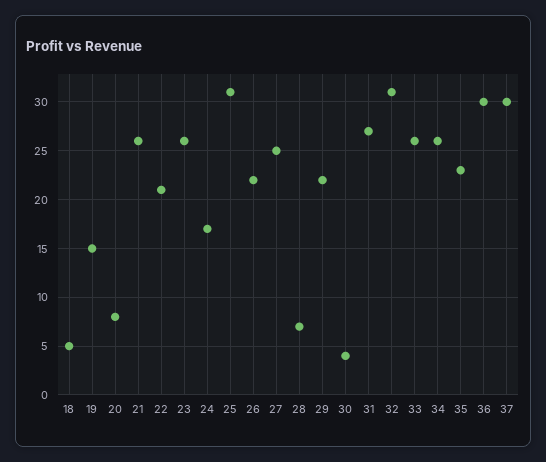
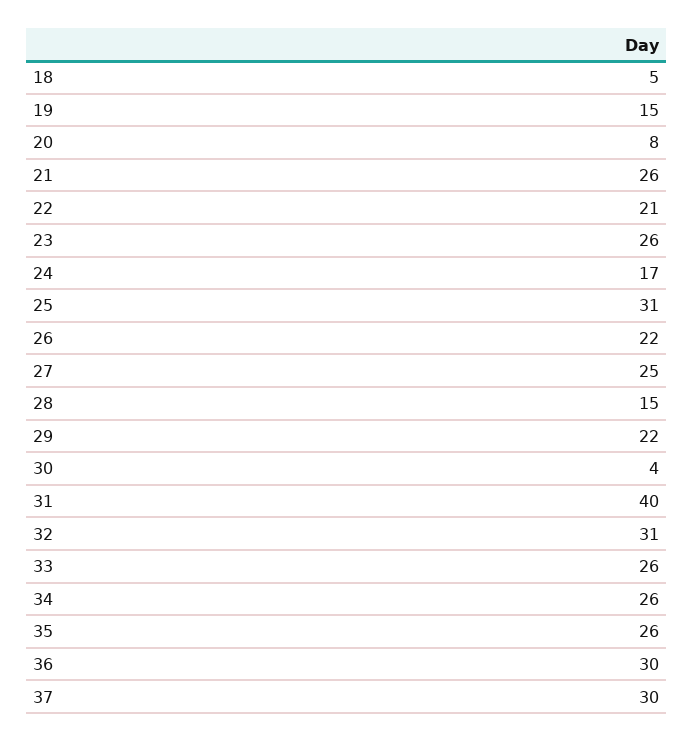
28: 7 -> 15
31: 27 -> 40
35: 23 -> 26

